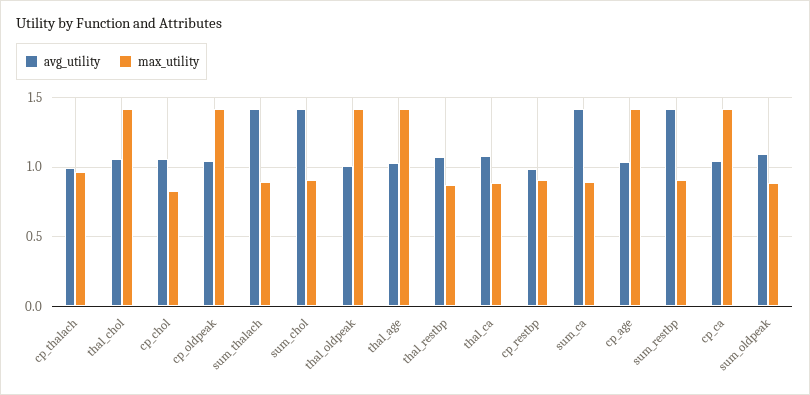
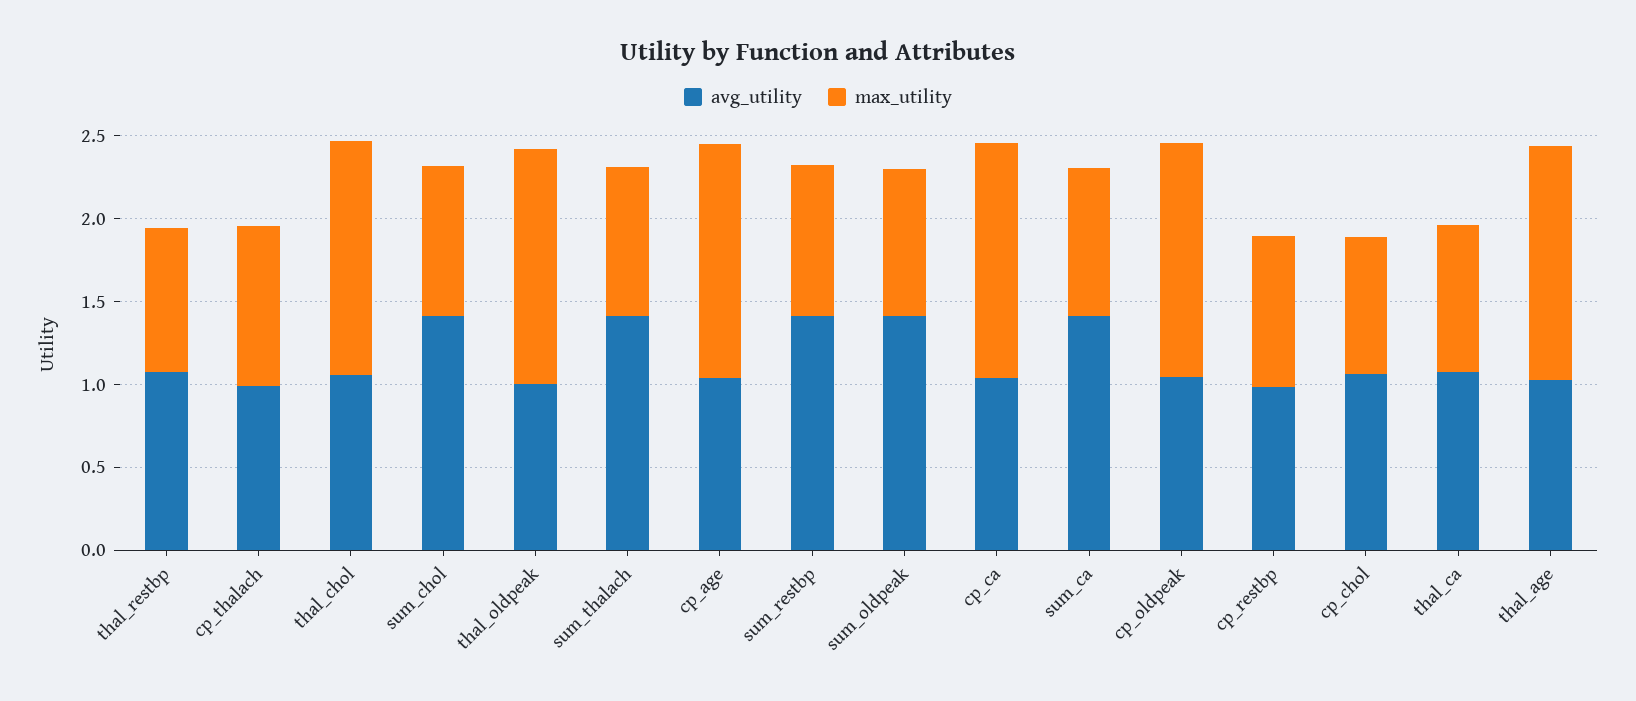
avg_utility, sum_oldpeak: 1.1 -> 1.4

